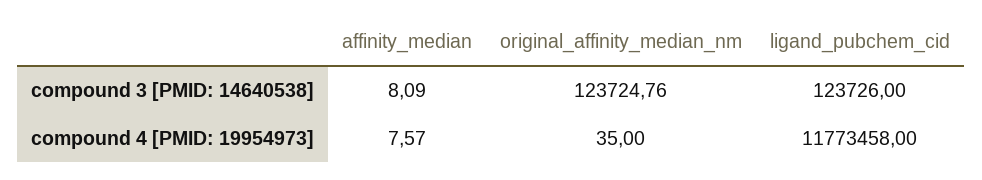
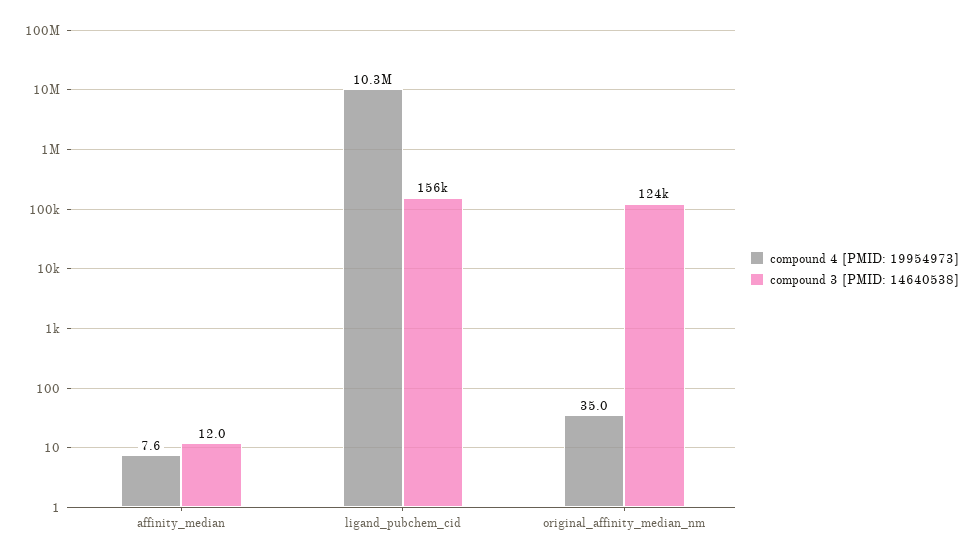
compound 3 [PMID: 14640538], affinity_median: 8.09 -> 12
compound 3 [PMID: 14640538], ligand_pubchem_cid: 123726 -> 156000
compound 4 [PMID: 19954973], ligand_pubchem_cid: 11773458 -> 10300000

